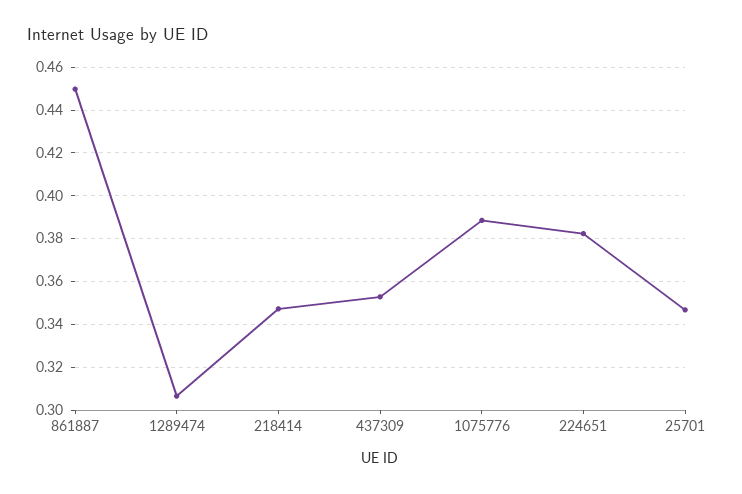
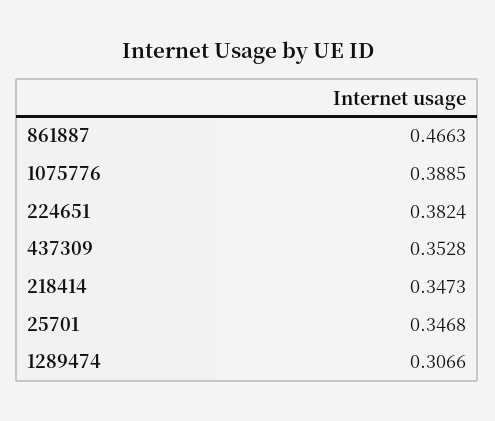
861887: 0.45 -> 0.4663

